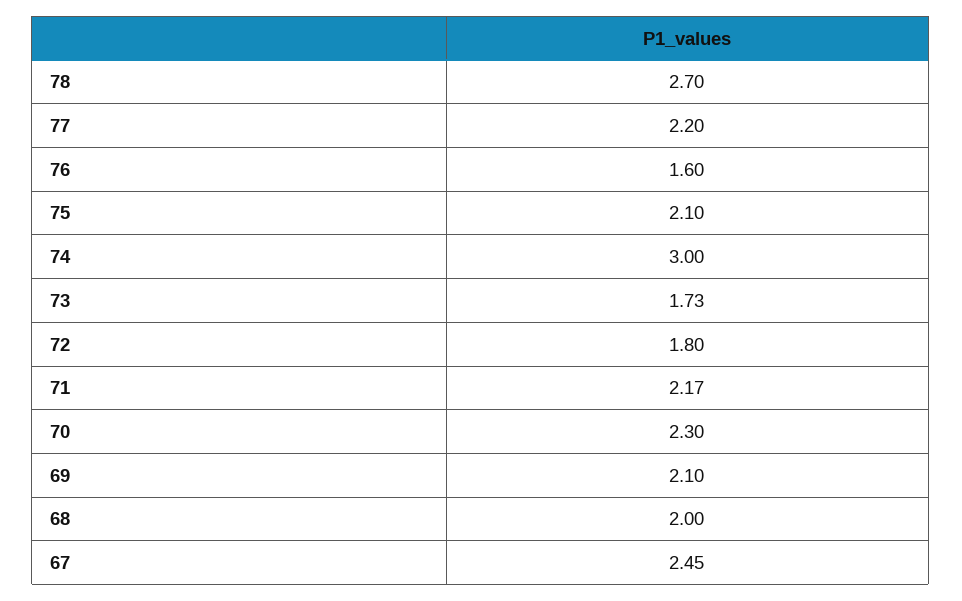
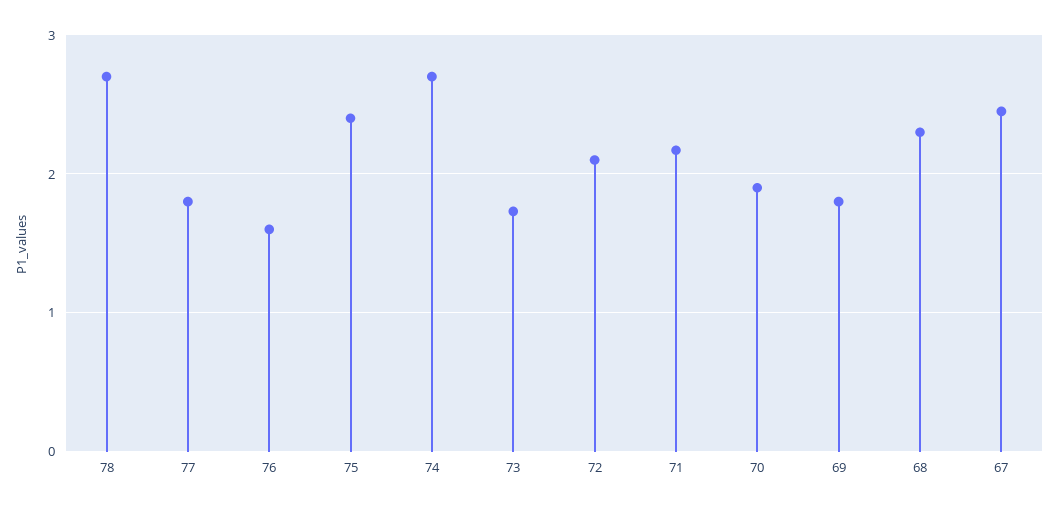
77: 2.2 -> 1.8
75: 2.1 -> 2.4
74: 3 -> 2.7
72: 1.8 -> 2.1
70: 2.3 -> 1.9
69: 2.1 -> 1.8
68: 2 -> 2.3

